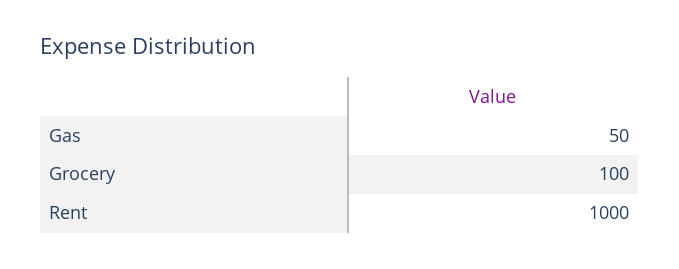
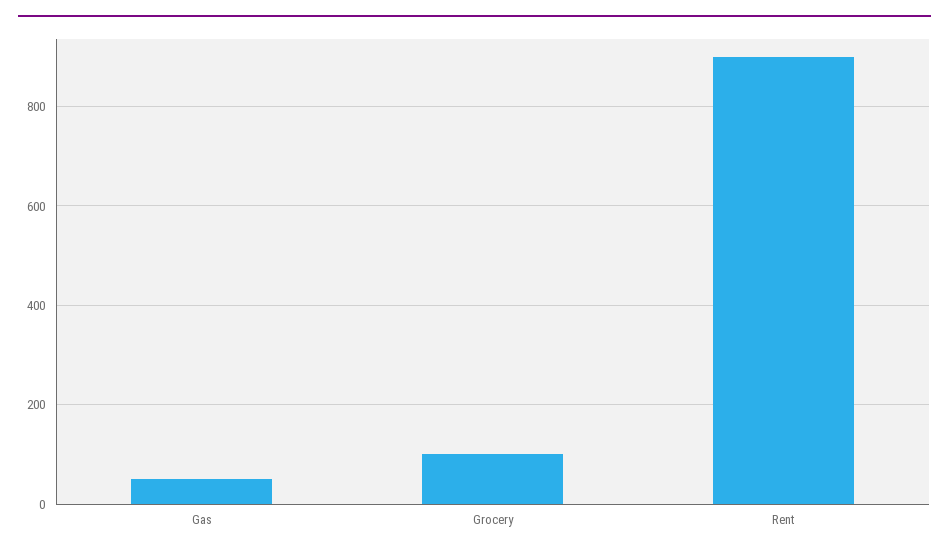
Rent: 1000 -> 900

